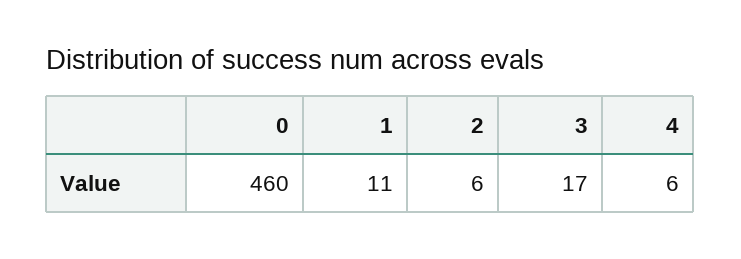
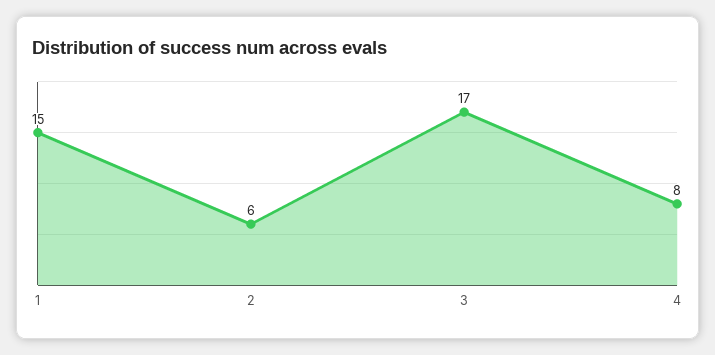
0: 460 -> none
1: 11 -> 15
4: 6 -> 8

